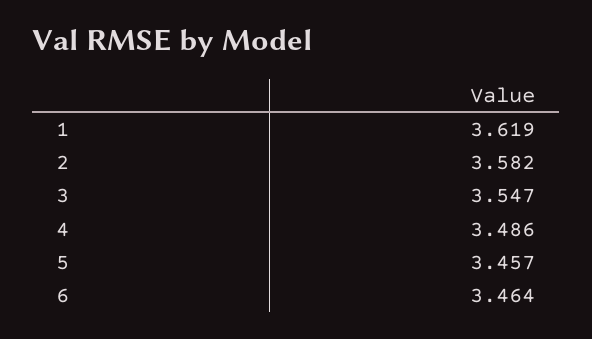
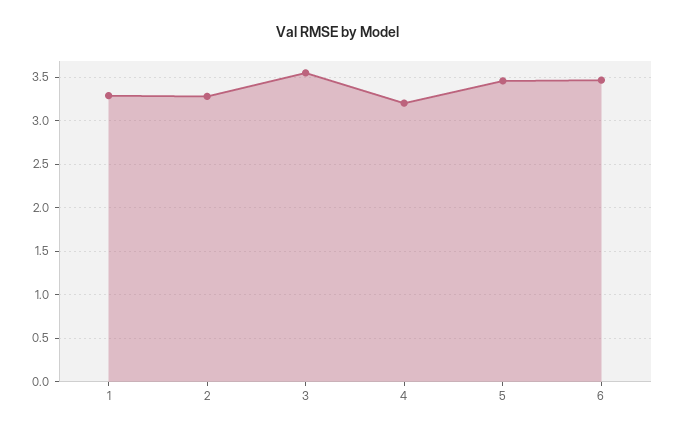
1: 3.619 -> 3.3
2: 3.582 -> 3.3
4: 3.486 -> 3.2

